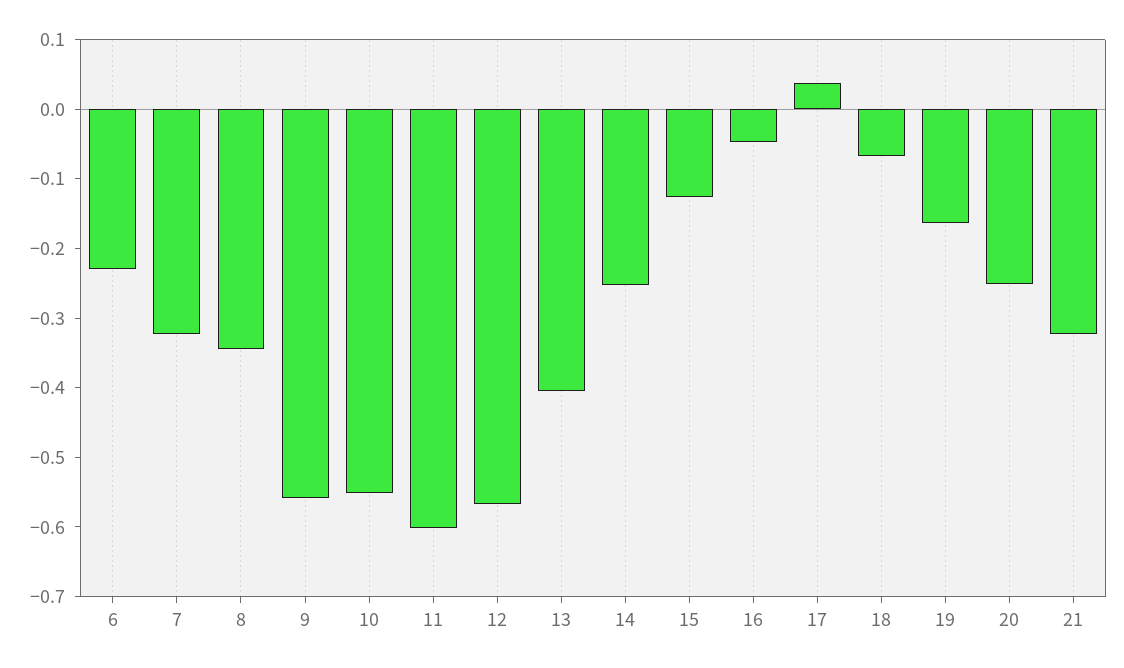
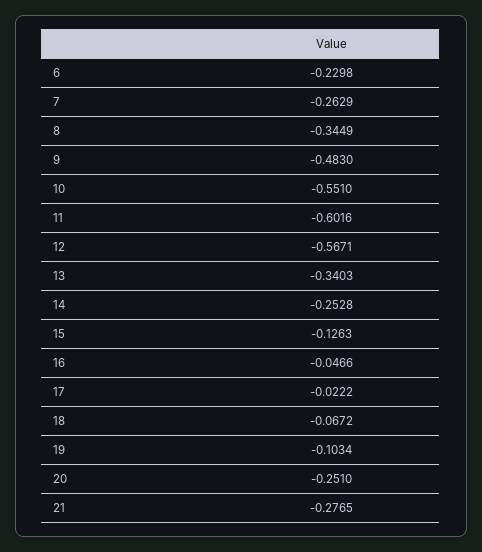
7: -0.32 -> -0.2629
9: -0.56 -> -0.483
13: -0.4 -> -0.3403
17: 0.04 -> -0.0222
19: -0.16 -> -0.1034
21: -0.32 -> -0.2765

